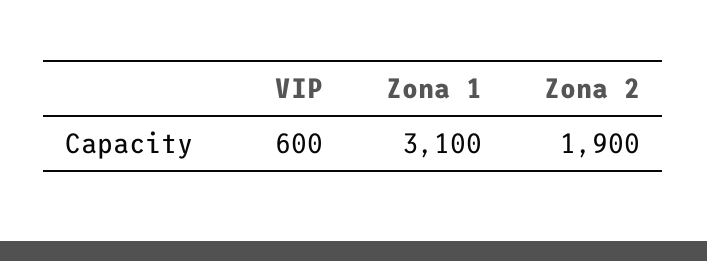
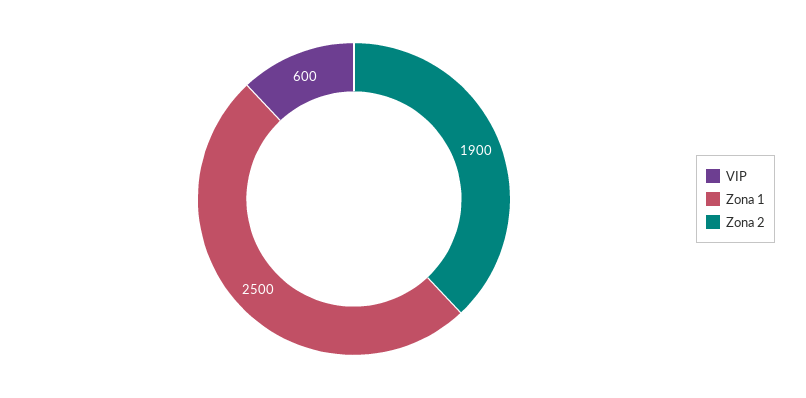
Zona 1: 3100 -> 2500

